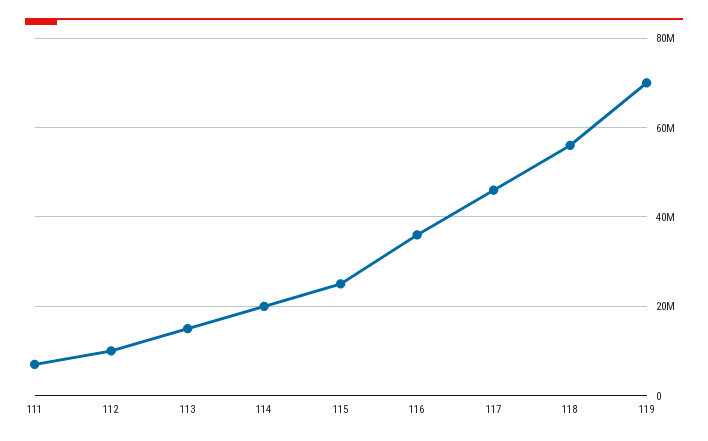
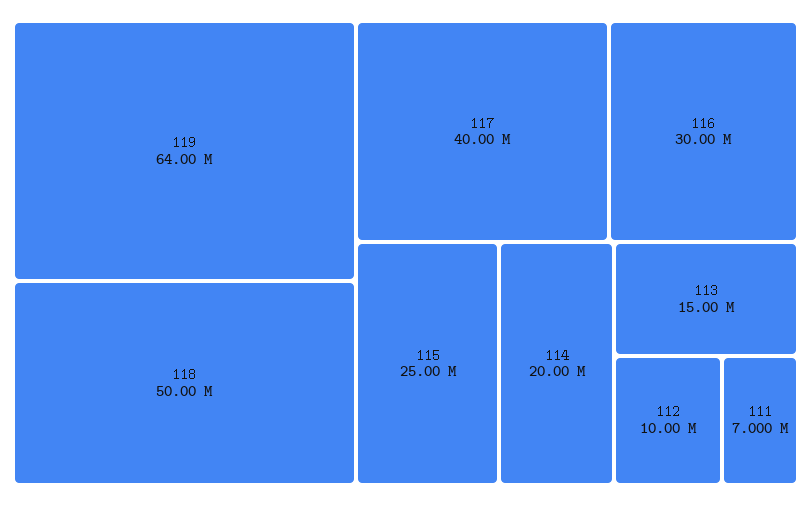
116: 36000000 -> 30000000
117: 46000000 -> 40000000
118: 56000000 -> 50000000
119: 70000000 -> 64000000

